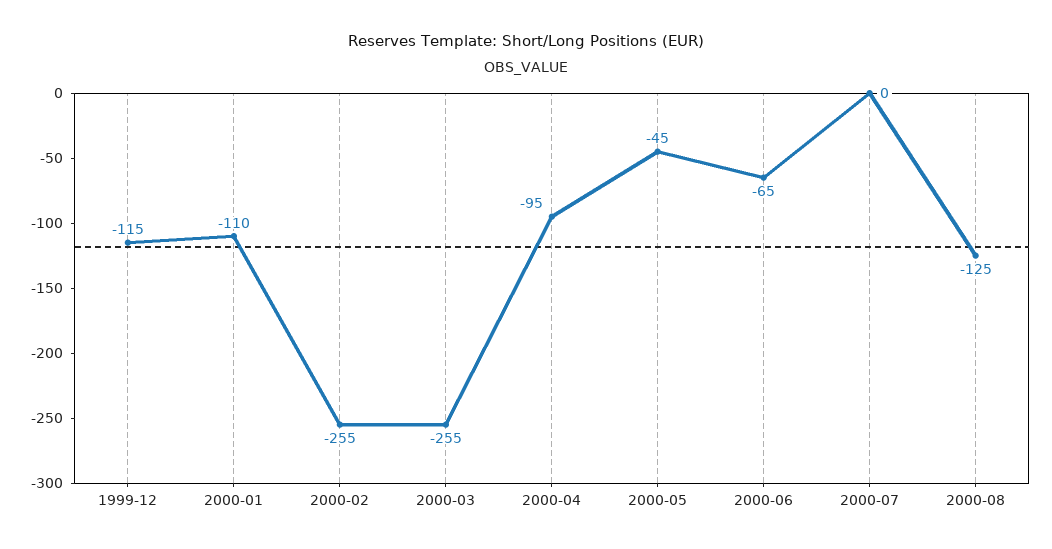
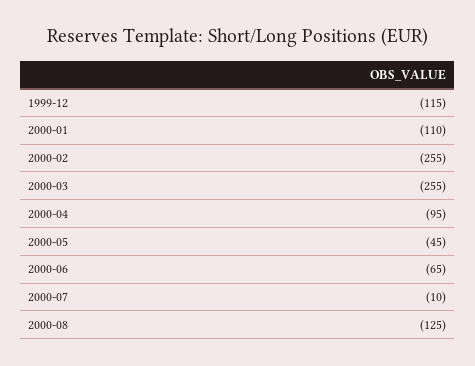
2000-07: 0 -> -10

